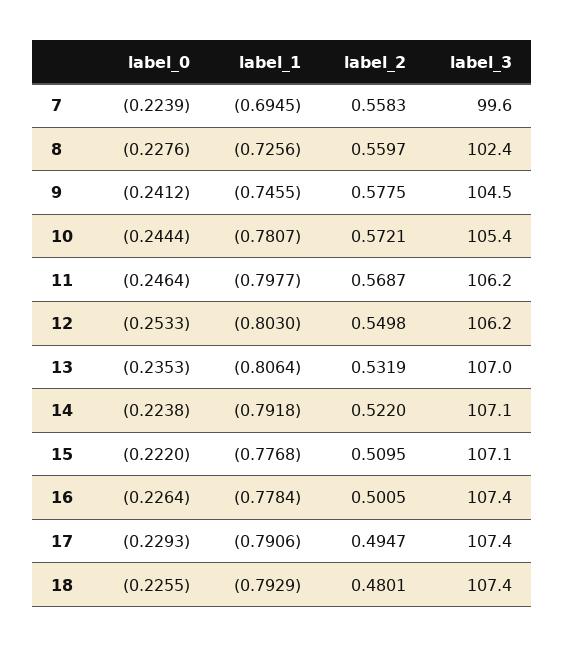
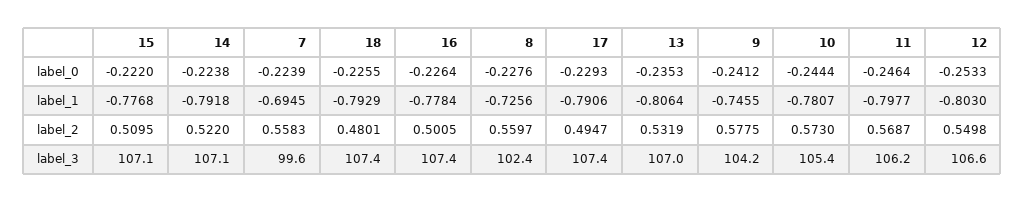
label_3, 9: 104.5 -> 104.2
label_2, 10: 0.5721 -> 0.573
label_3, 12: 106.2 -> 106.6

